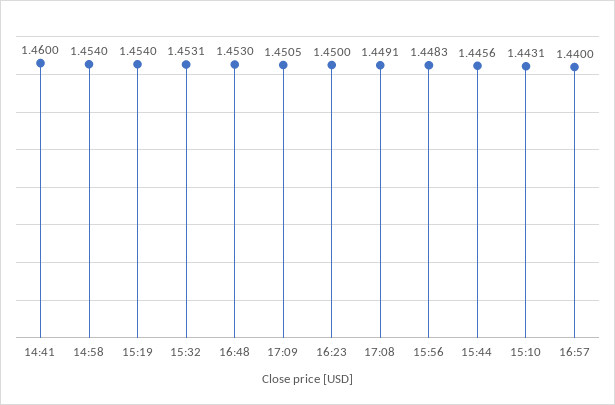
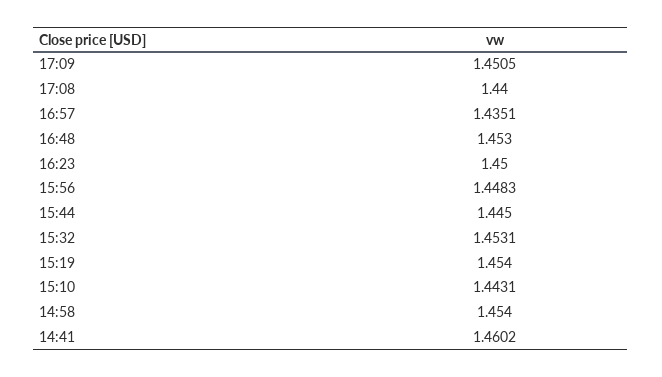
14:41: 1.46 -> 1.4602
17:08: 1.4491 -> 1.44
15:44: 1.4456 -> 1.445
16:57: 1.44 -> 1.4351

